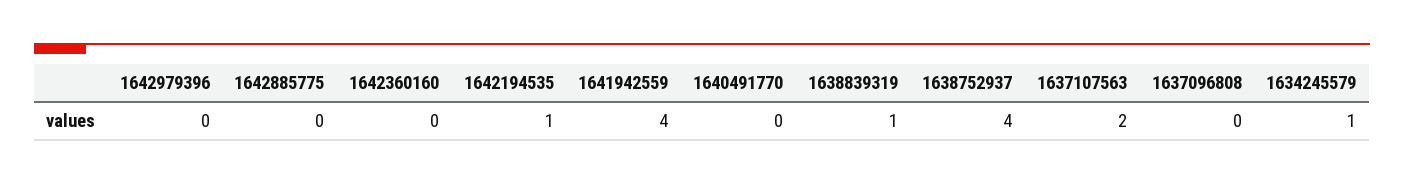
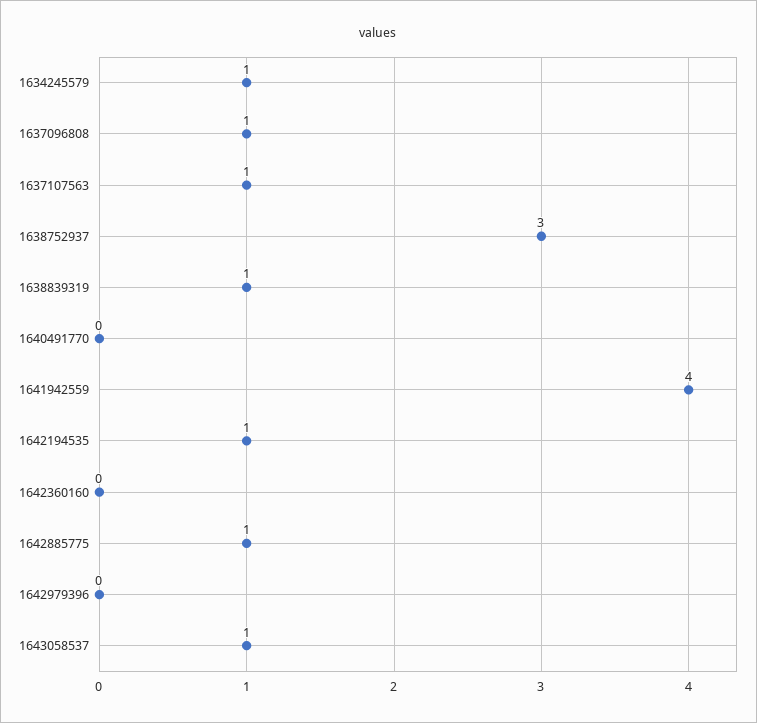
1642885775: 0 -> 1
1638752937: 4 -> 3
1637107563: 2 -> 1
1637096808: 0 -> 1
1643058537: none -> 1

